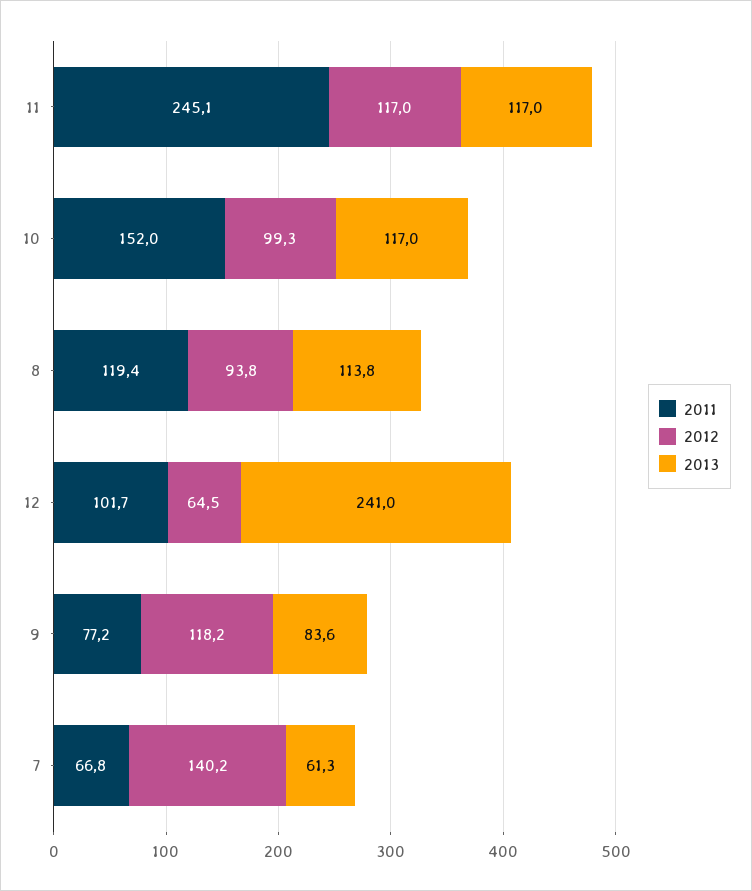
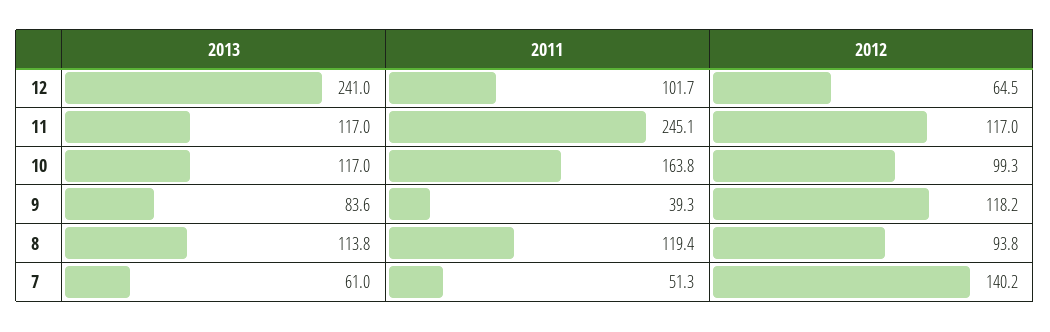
2011, 10: 152 -> 163.8
2011, 9: 77.2 -> 39.3
2011, 7: 66.8 -> 51.3
2013, 7: 61.3 -> 61

